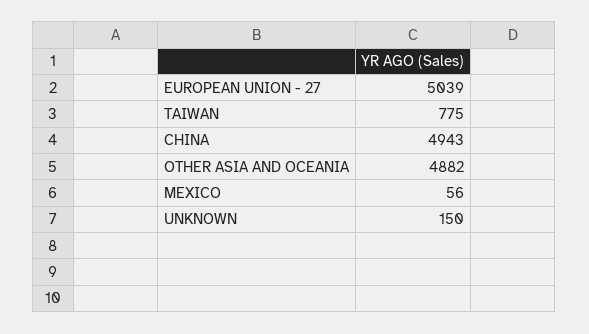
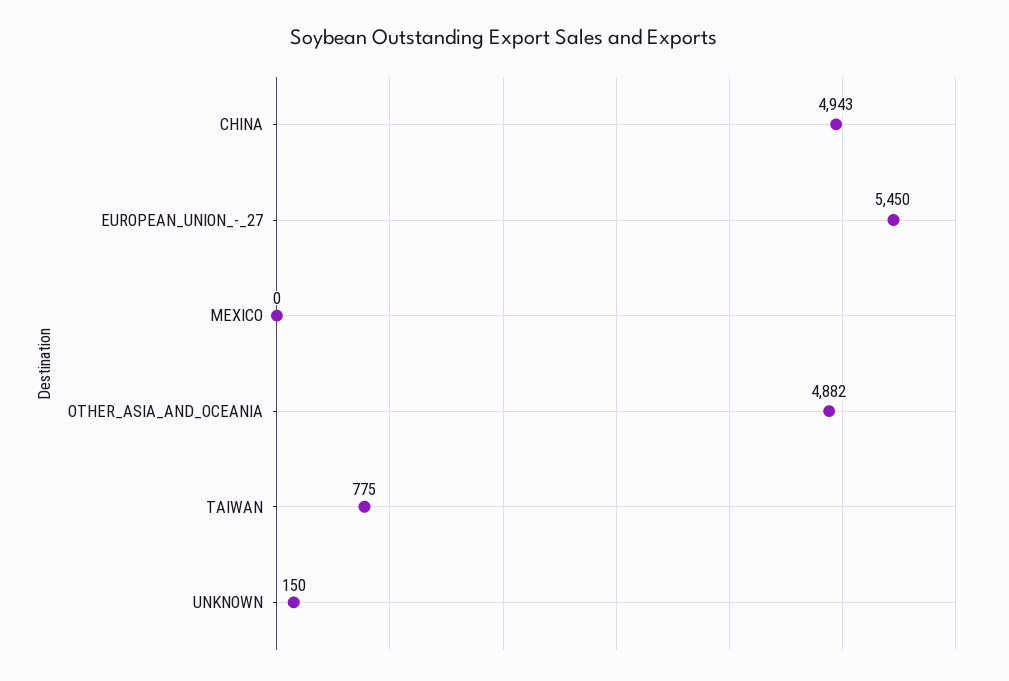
EUROPEAN UNION - 27: 5039 -> 5450
MEXICO: 56 -> 0

